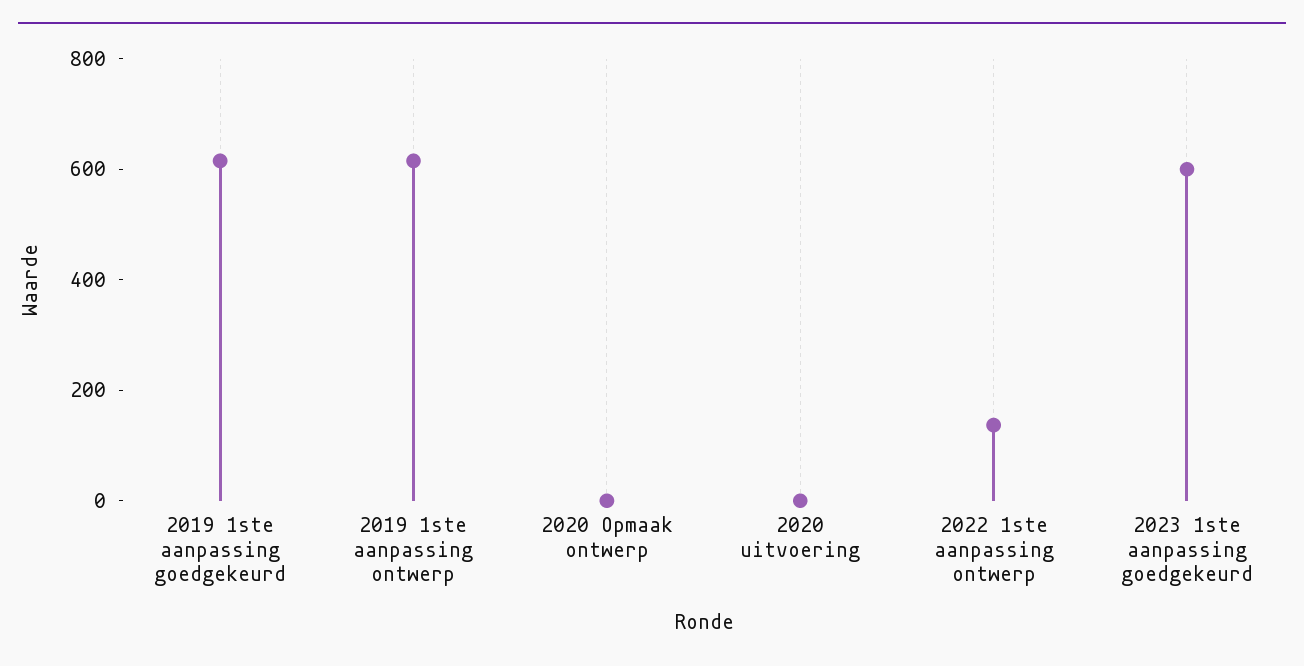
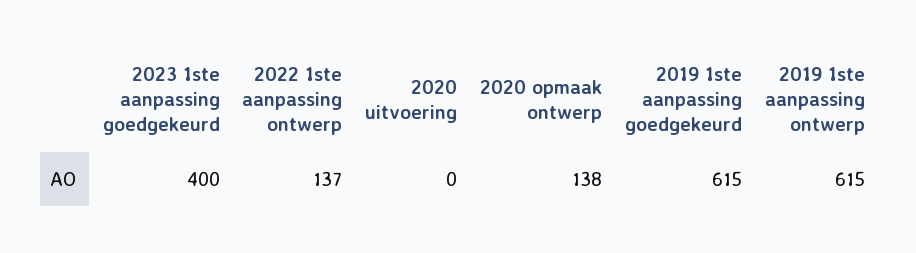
2020 Opmaak ontwerp: 0 -> 138
2023 1ste aanpassing goedgekeurd: 600 -> 400

